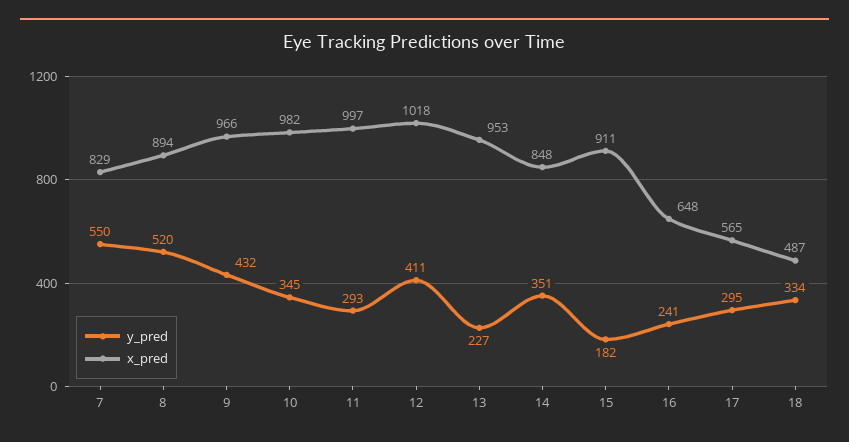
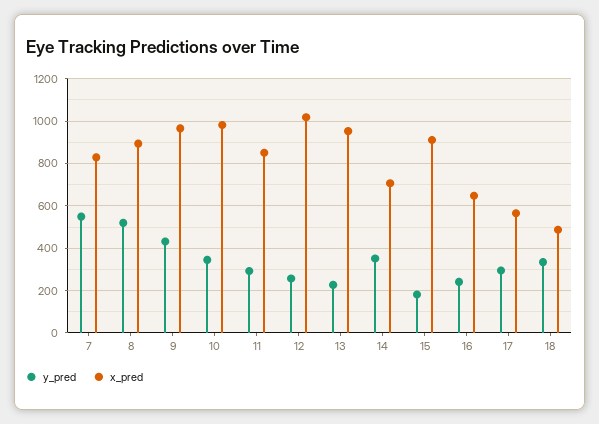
x_pred, 11: 997 -> 850
y_pred, 12: 411 -> 250
x_pred, 14: 848 -> 700

